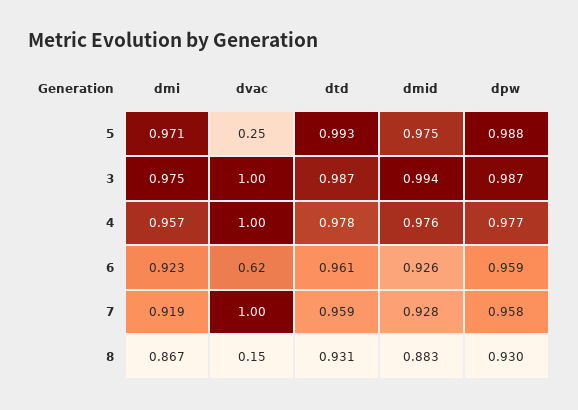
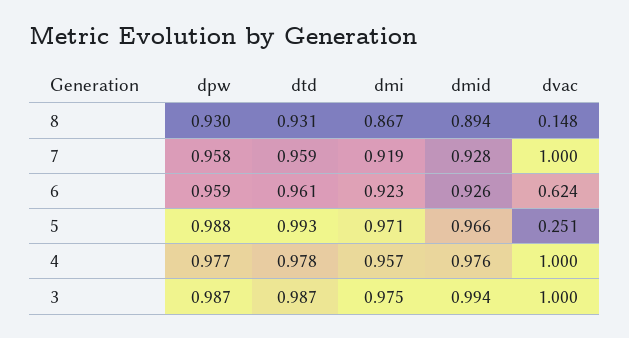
dmid, 5: 0.975 -> 0.966
dmid, 8: 0.883 -> 0.894

